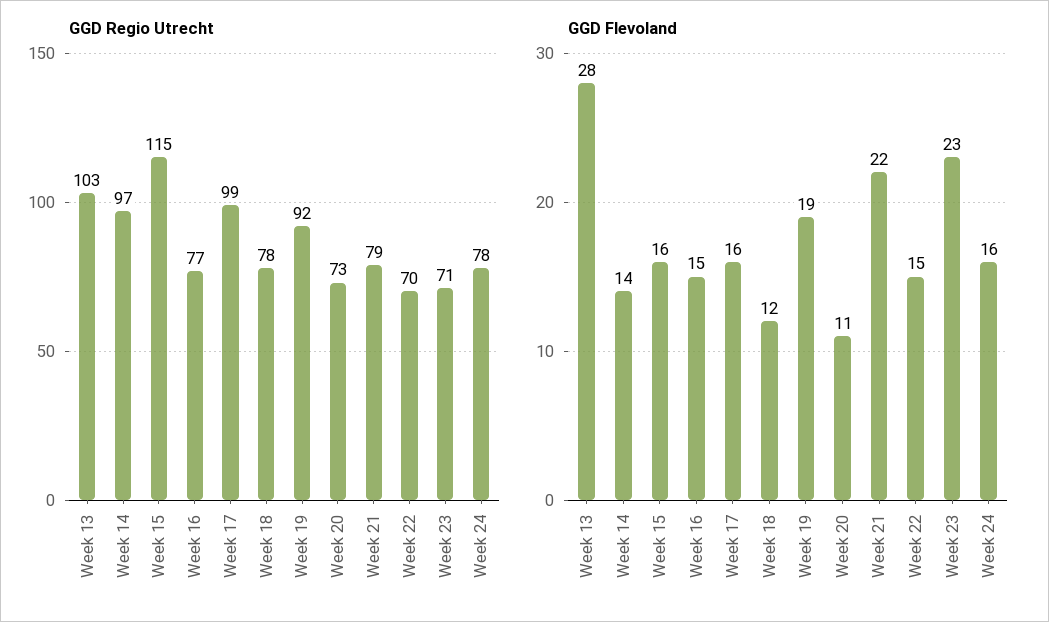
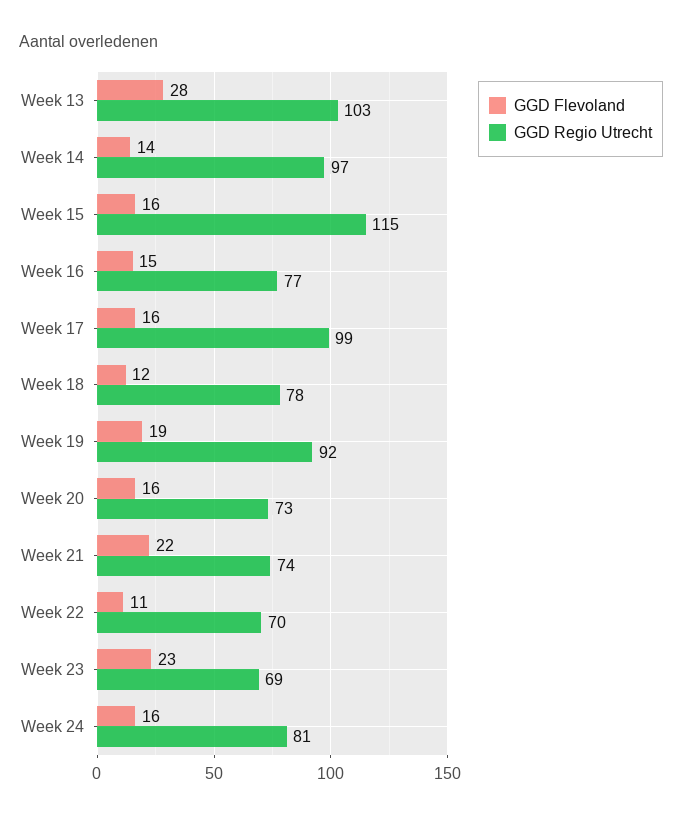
GGD Regio Utrecht, Week 21: 79 -> 74
GGD Regio Utrecht, Week 23: 71 -> 69
GGD Regio Utrecht, Week 24: 78 -> 81
GGD Flevoland, Week 20: 11 -> 16
GGD Flevoland, Week 22: 15 -> 11

